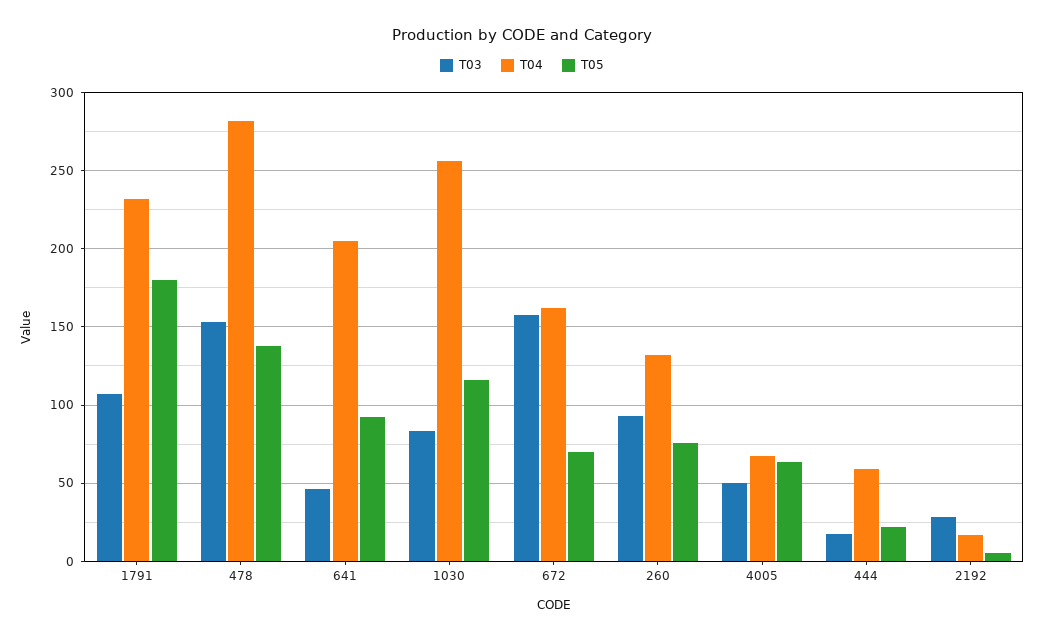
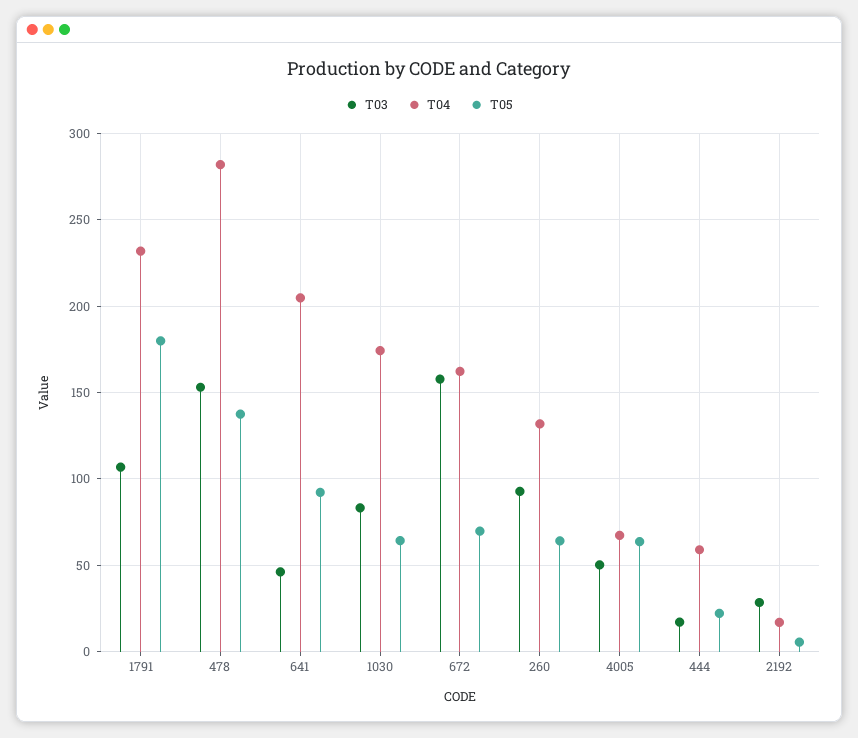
T04, 1030: 255 -> 175
T05, 1030: 115 -> 65
T05, 260: 75 -> 65

